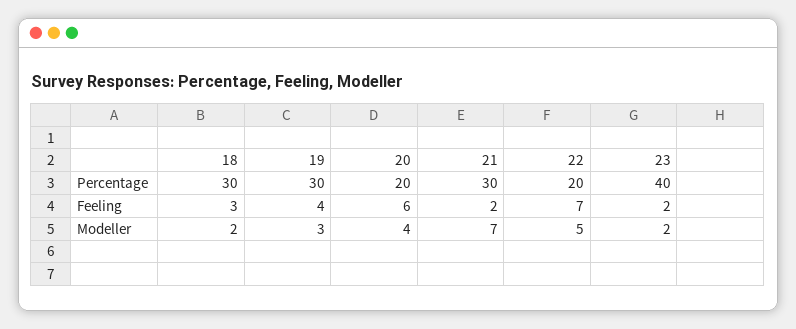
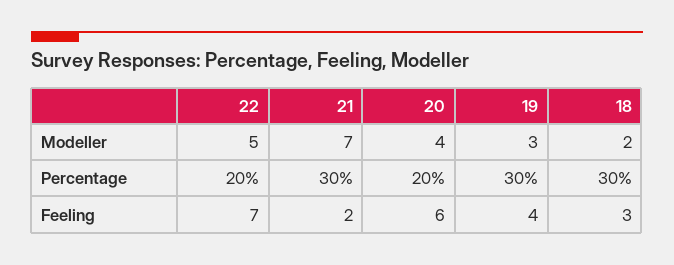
23, Percentage: 40 -> none
23, Feeling: 2 -> none
23, Modeller: 2 -> none

